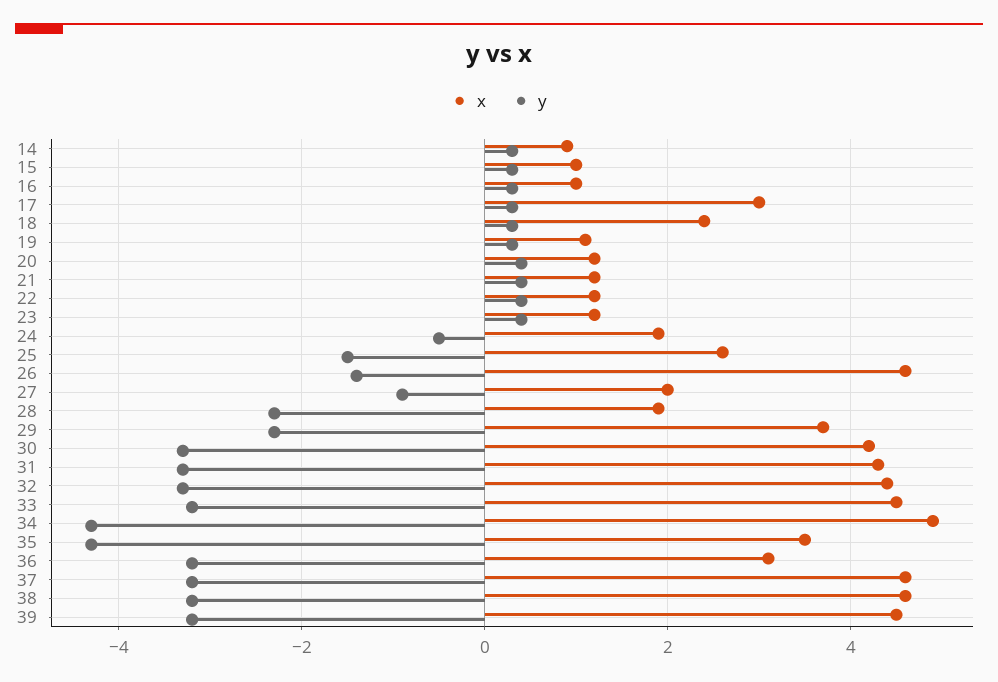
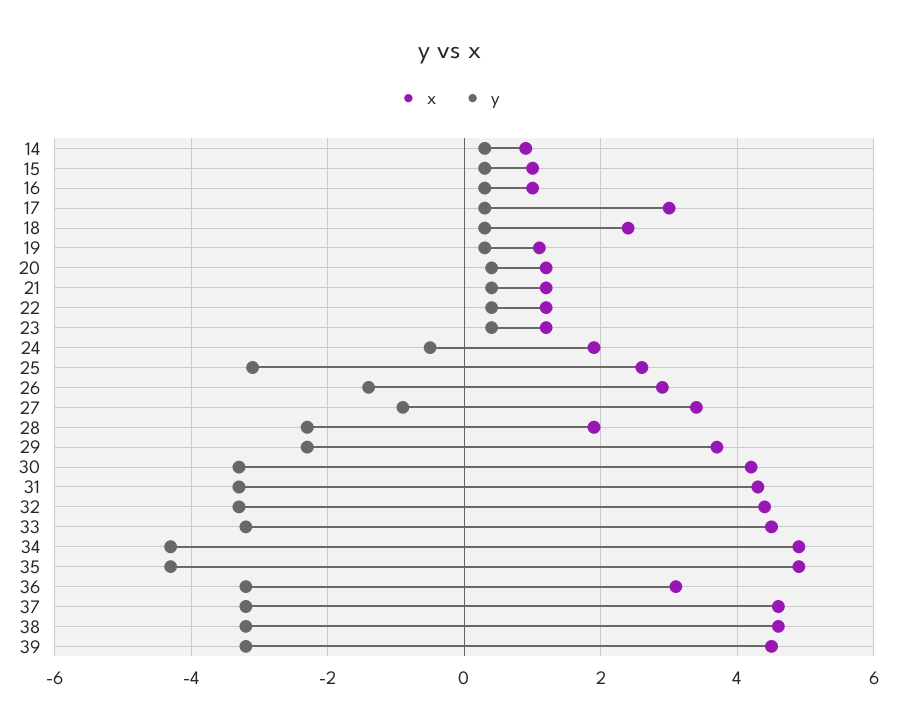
y, 25: -1.5 -> -3
x, 26: 4.5 -> 3
x, 27: 2 -> 3.5
x, 35: 3.5 -> 5

